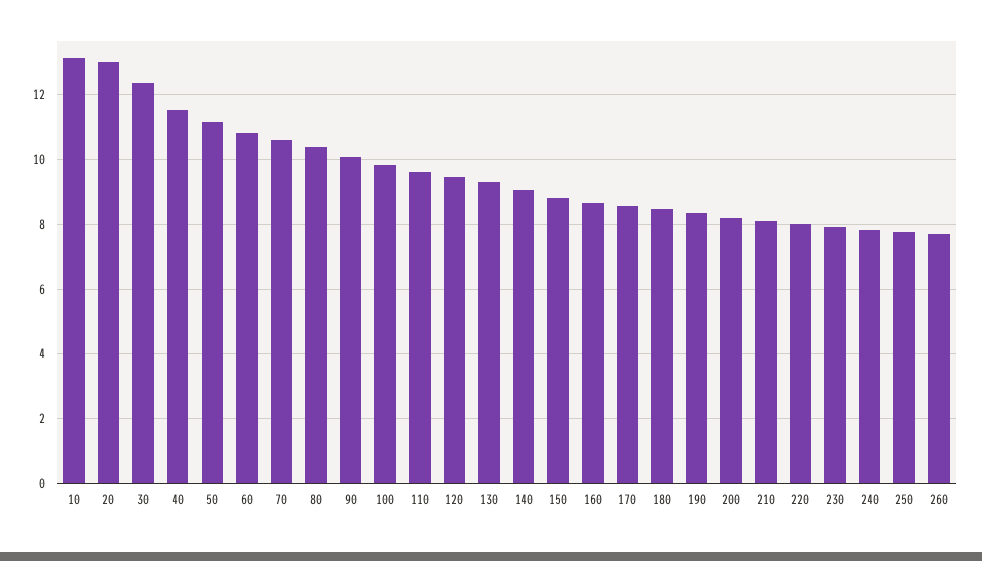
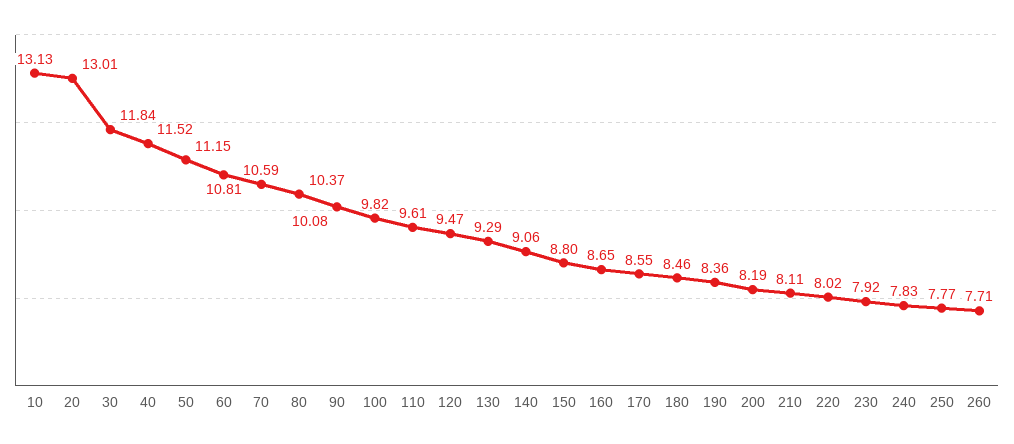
30: 12.4 -> 11.84

